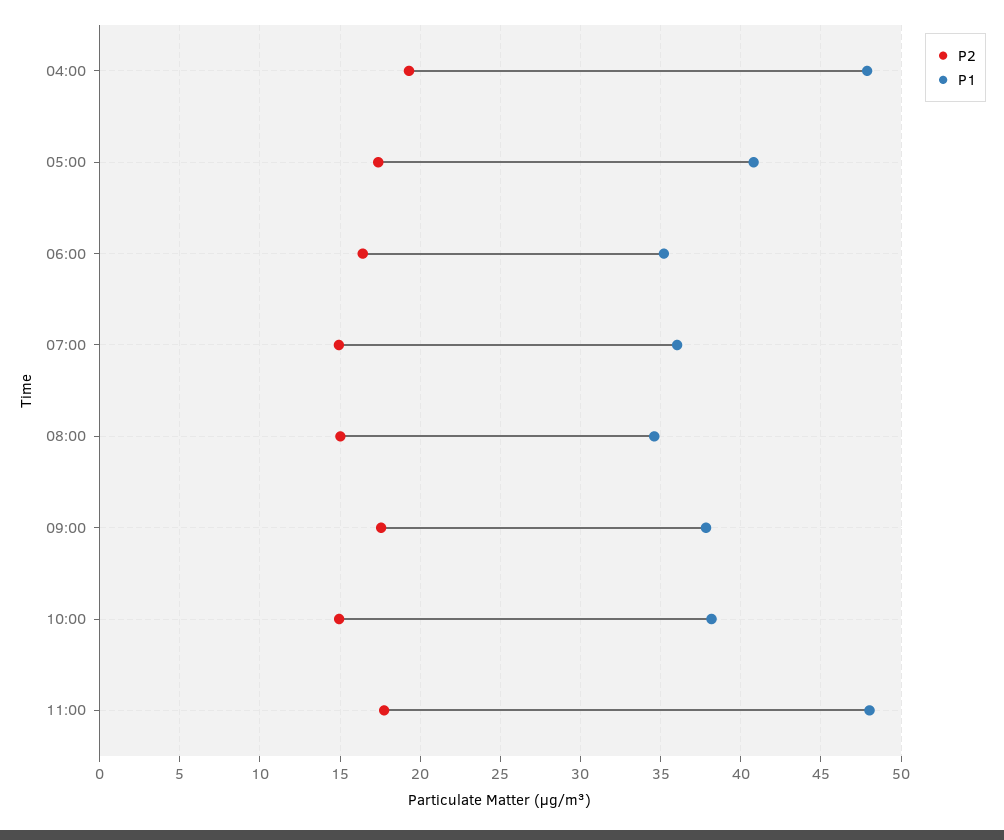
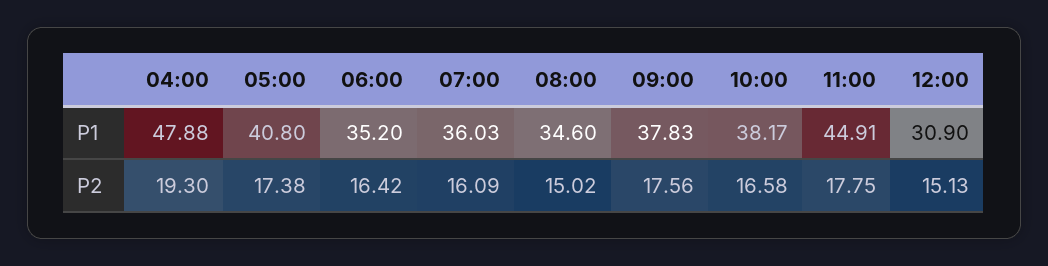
P2, 07:00: 15 -> 16.09
P2, 10:00: 15 -> 16.58
P1, 11:00: 48 -> 44.91
P1, 12:00: none -> 30.9
P2, 12:00: none -> 15.13

